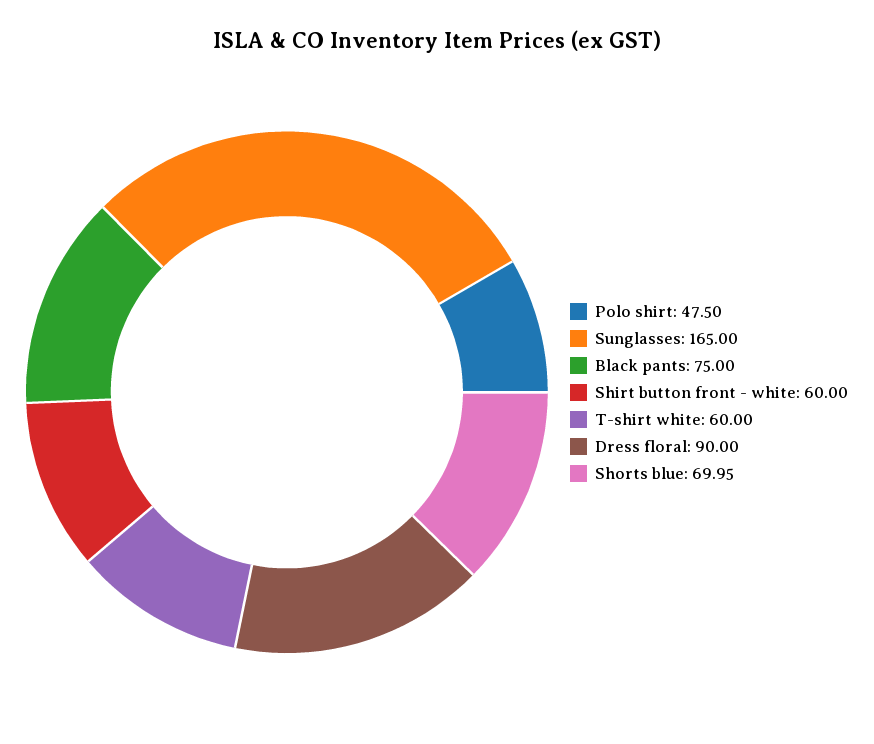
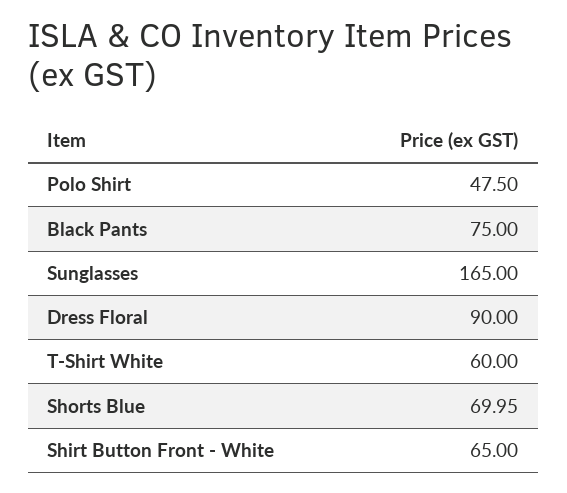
Shirt button front - white: 60 -> 65

